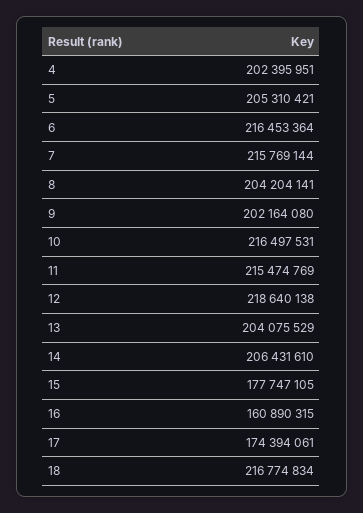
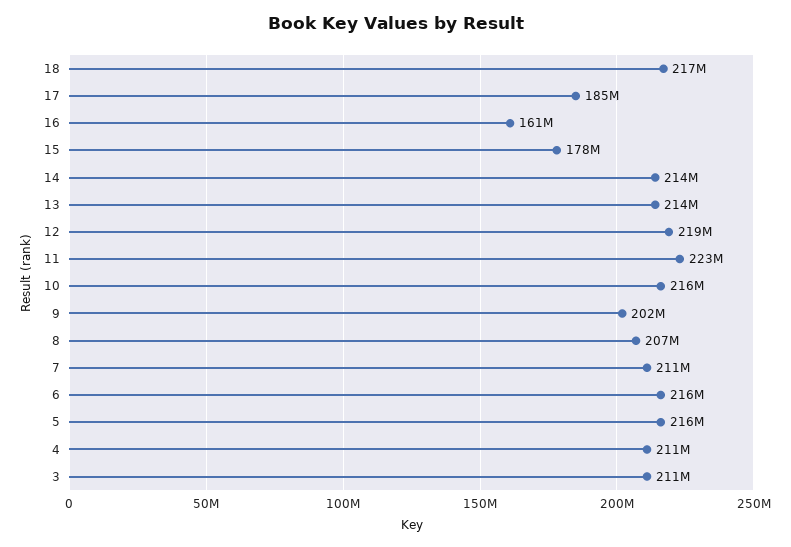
4: 202395951 -> 211000000
5: 205310421 -> 216000000
7: 215769144 -> 211000000
8: 204204141 -> 207000000
11: 215474769 -> 223000000
13: 204075529 -> 214000000
14: 206431610 -> 214000000
17: 174394061 -> 185000000
3: none -> 211000000

